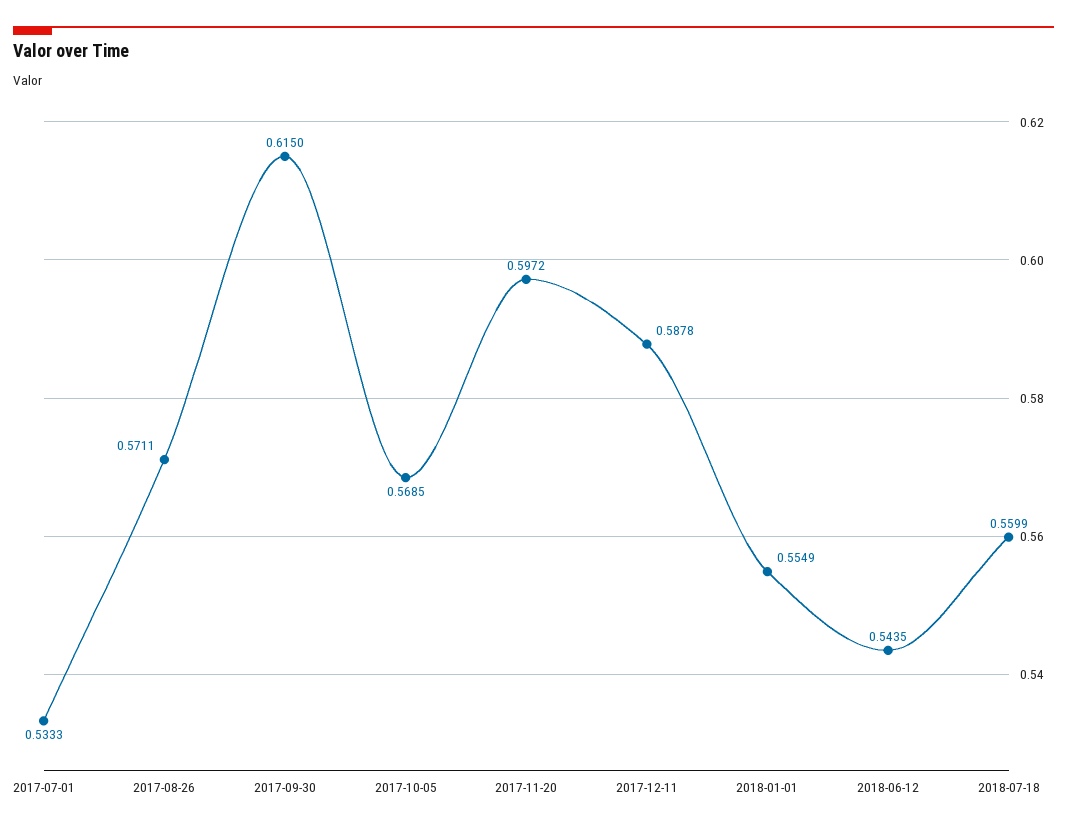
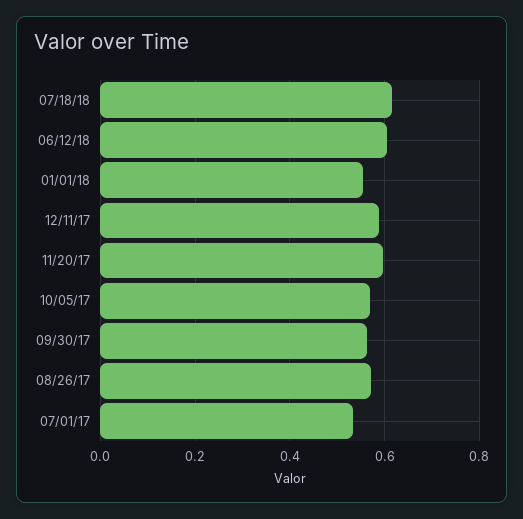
2017-09-30: 0.615 -> 0.56
2018-06-12: 0.5435 -> 0.6
2018-07-18: 0.5599 -> 0.62

